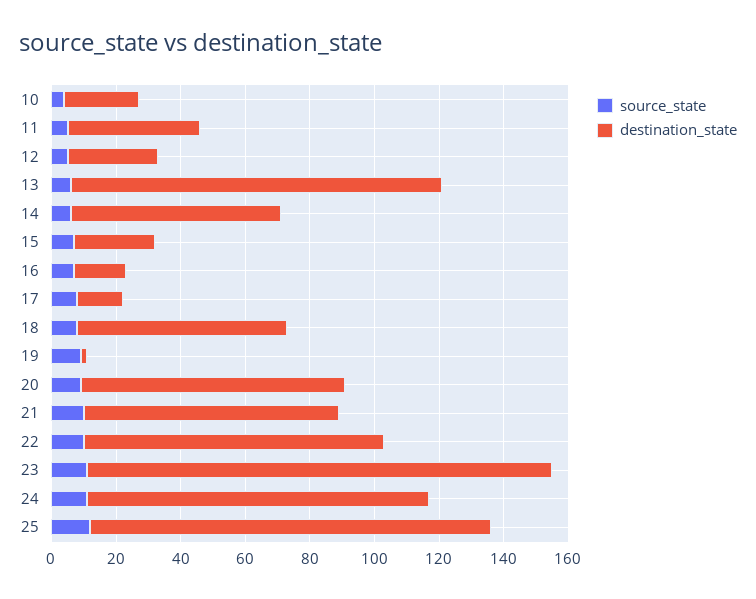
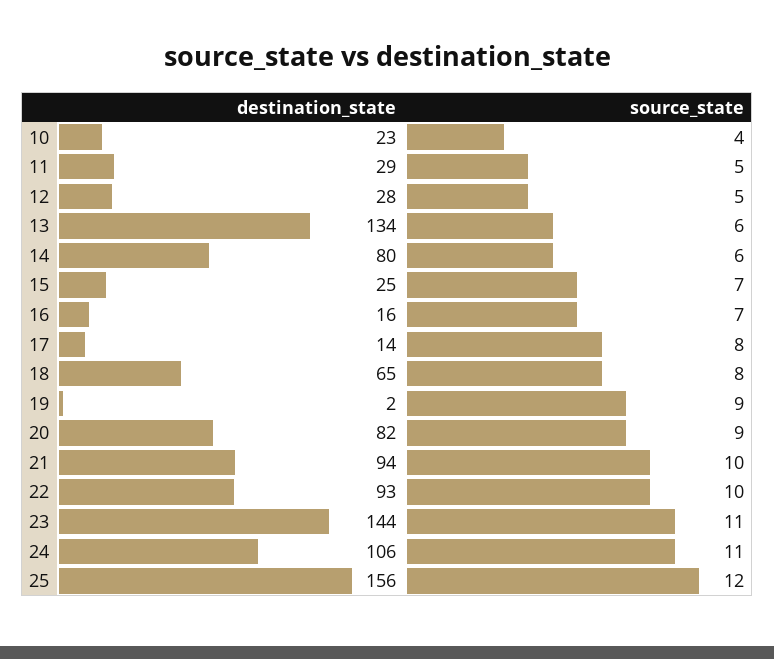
destination_state, 11: 40 -> 29
destination_state, 13: 115 -> 134
destination_state, 14: 65 -> 80
destination_state, 21: 80 -> 94
destination_state, 25: 125 -> 156

